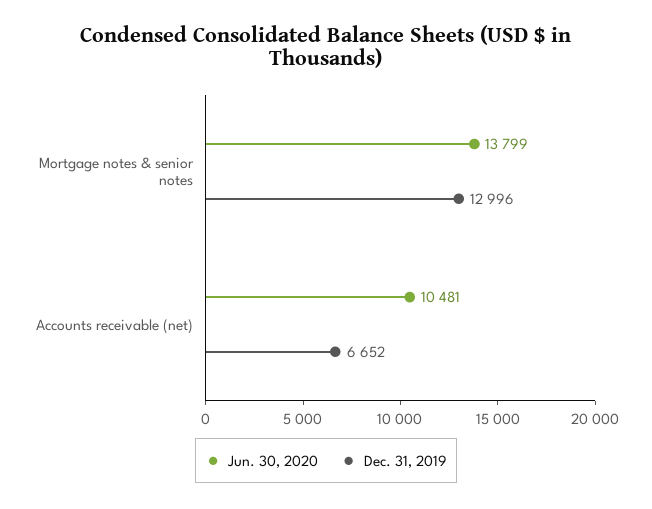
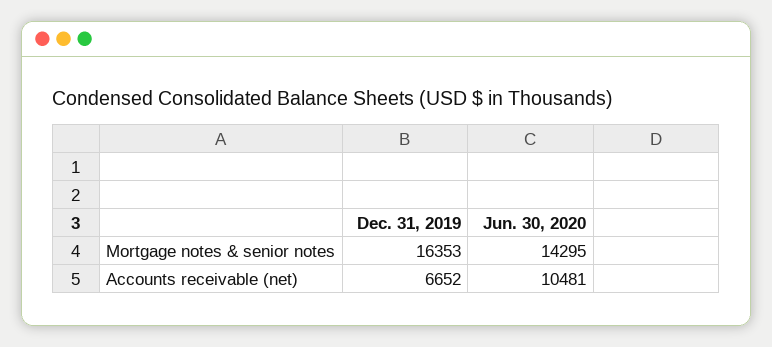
Jun. 30, 2020, Mortgage notes & senior notes: 13799 -> 14295
Dec. 31, 2019, Mortgage notes & senior notes: 12996 -> 16353

